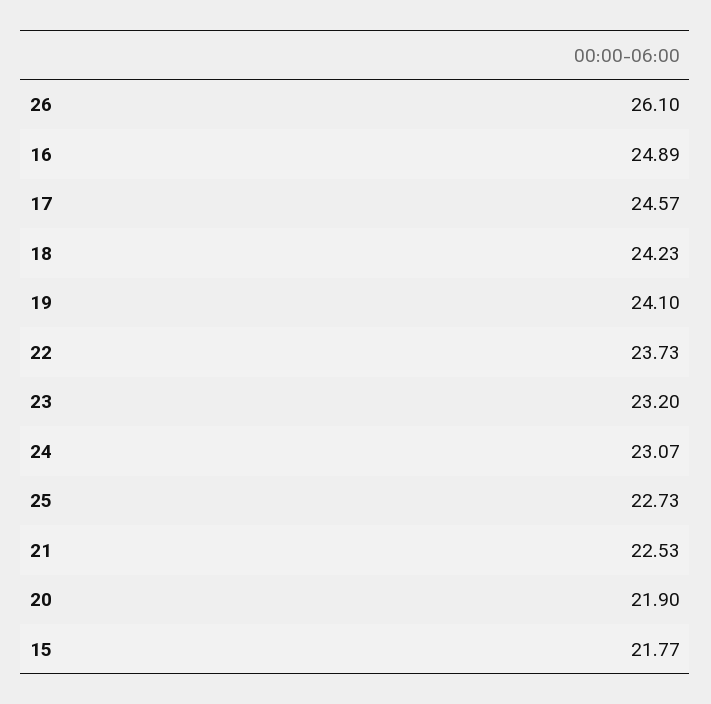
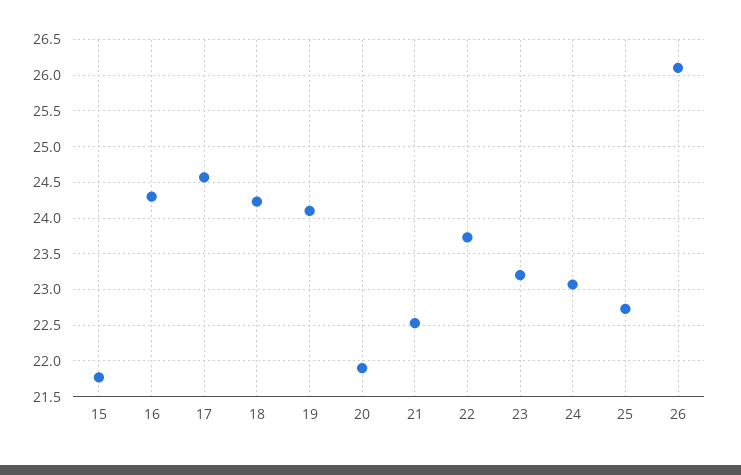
16: 24.89 -> 24.3

